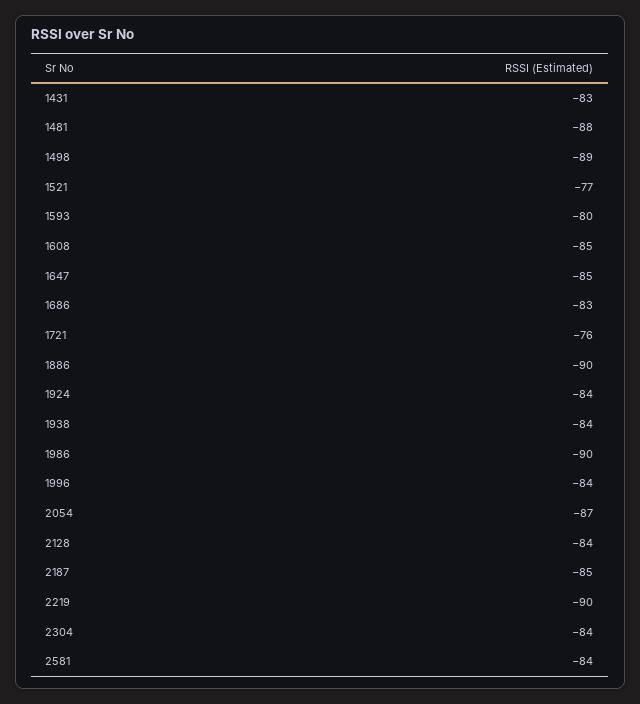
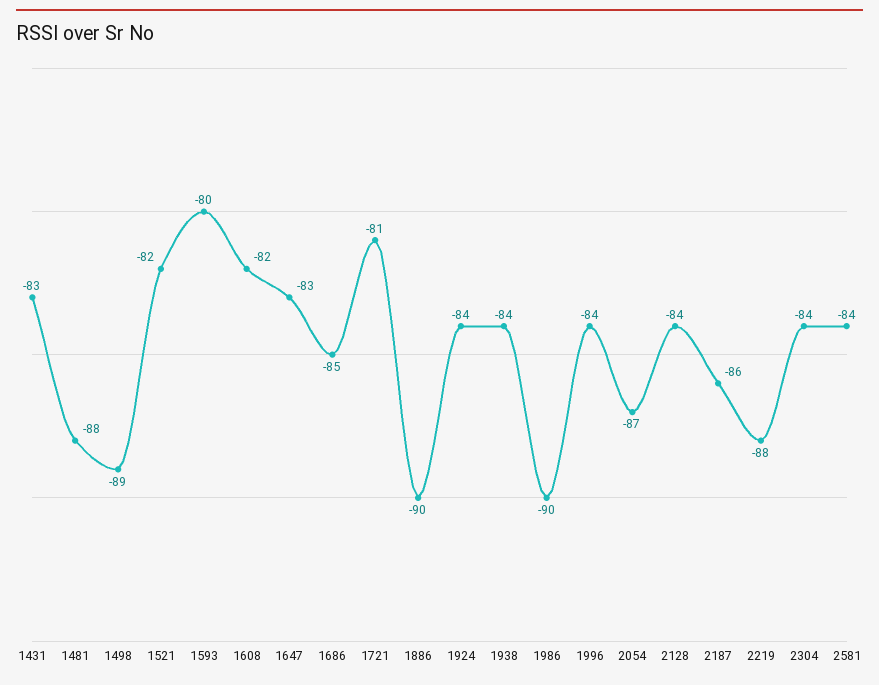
1521: -77 -> -82
1608: -85 -> -82
1647: -85 -> -83
1686: -83 -> -85
1721: -76 -> -81
2187: -85 -> -86
2219: -90 -> -88

